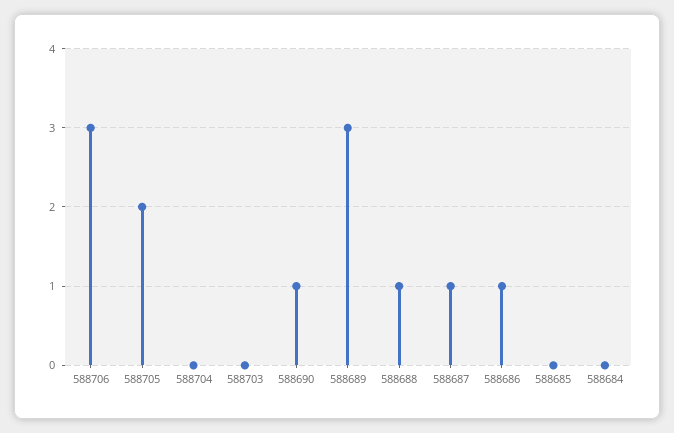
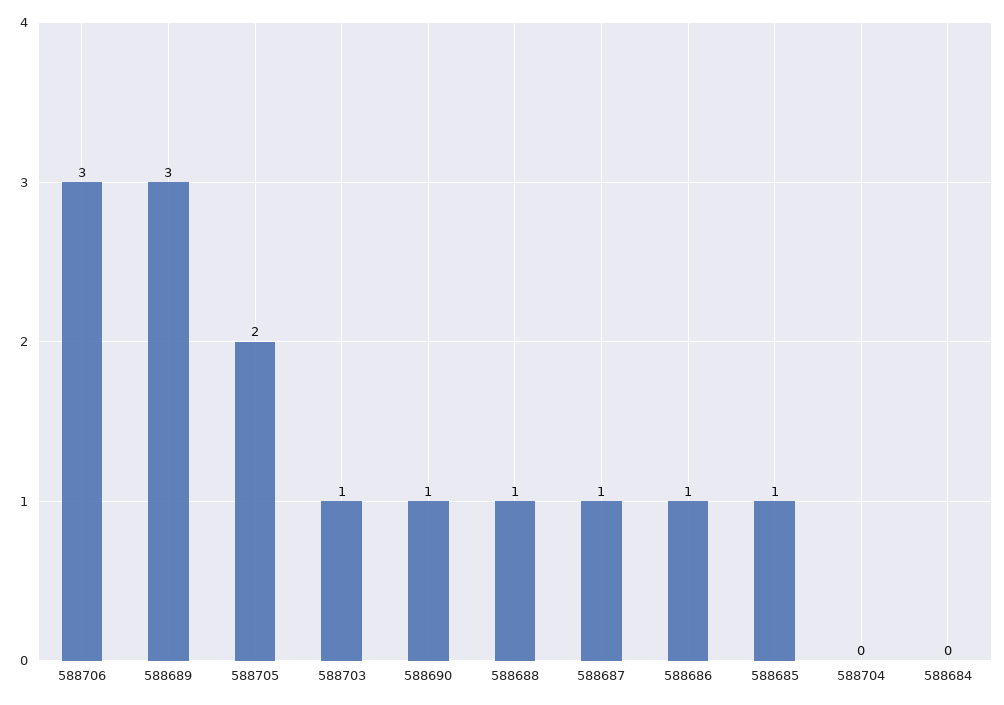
588703: 0 -> 1
588685: 0 -> 1

